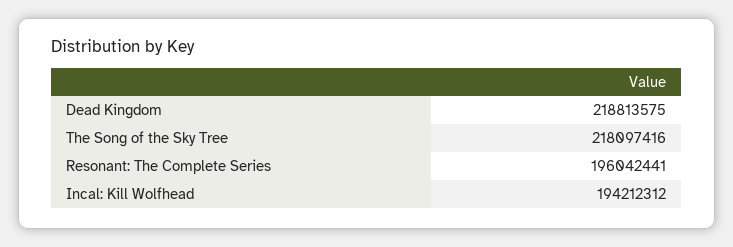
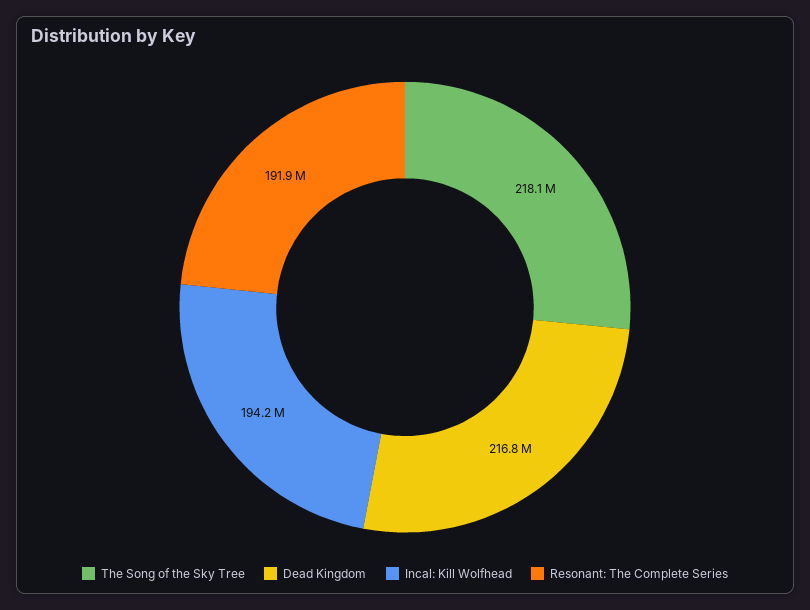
Dead Kingdom: 218813575 -> 216800000
Resonant: The Complete Series: 196042441 -> 191900000

